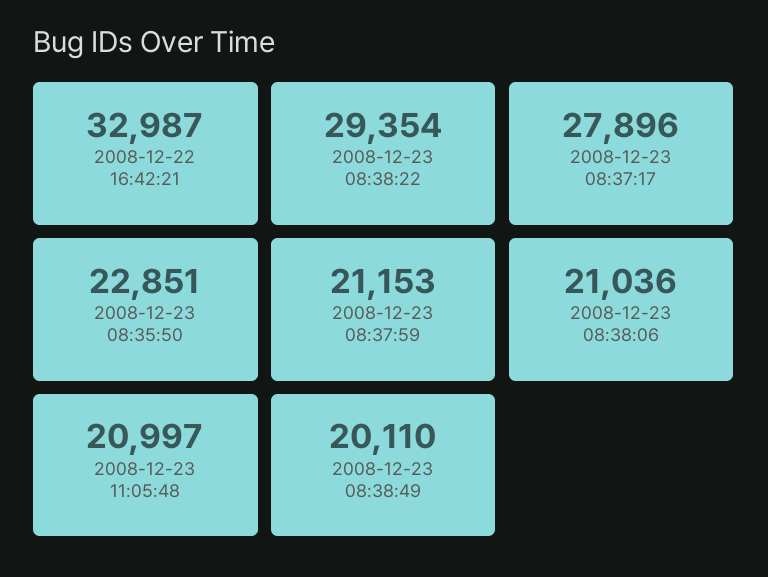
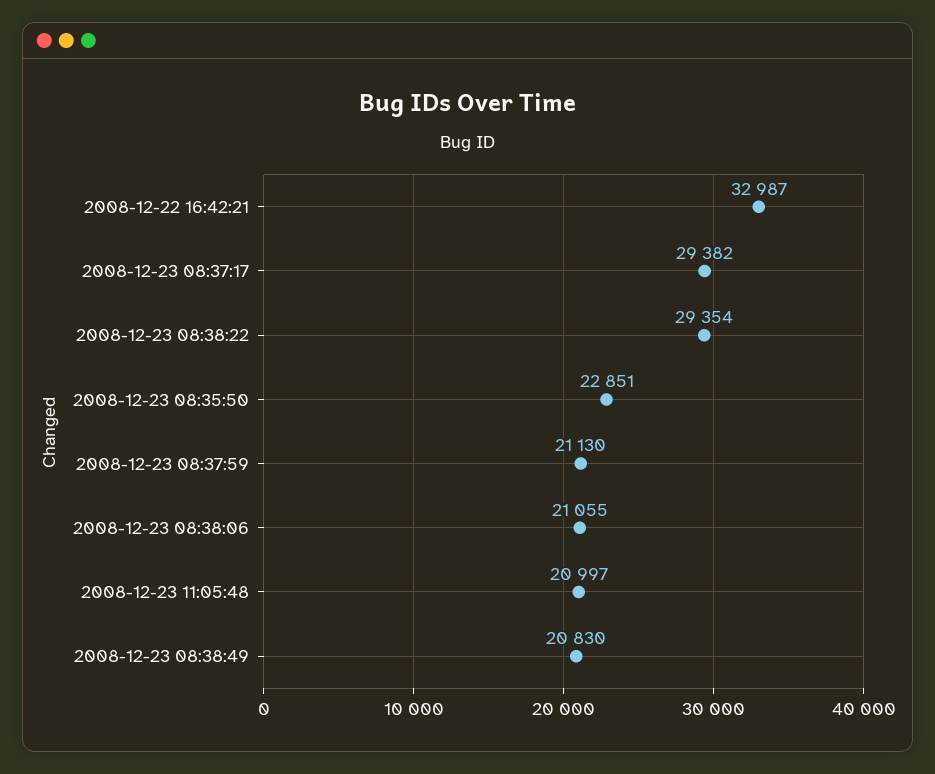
2008-12-23 08:37:17: 27896 -> 29382
2008-12-23 08:37:59: 21153 -> 21130
2008-12-23 08:38:06: 21036 -> 21055
2008-12-23 08:38:49: 20110 -> 20830

